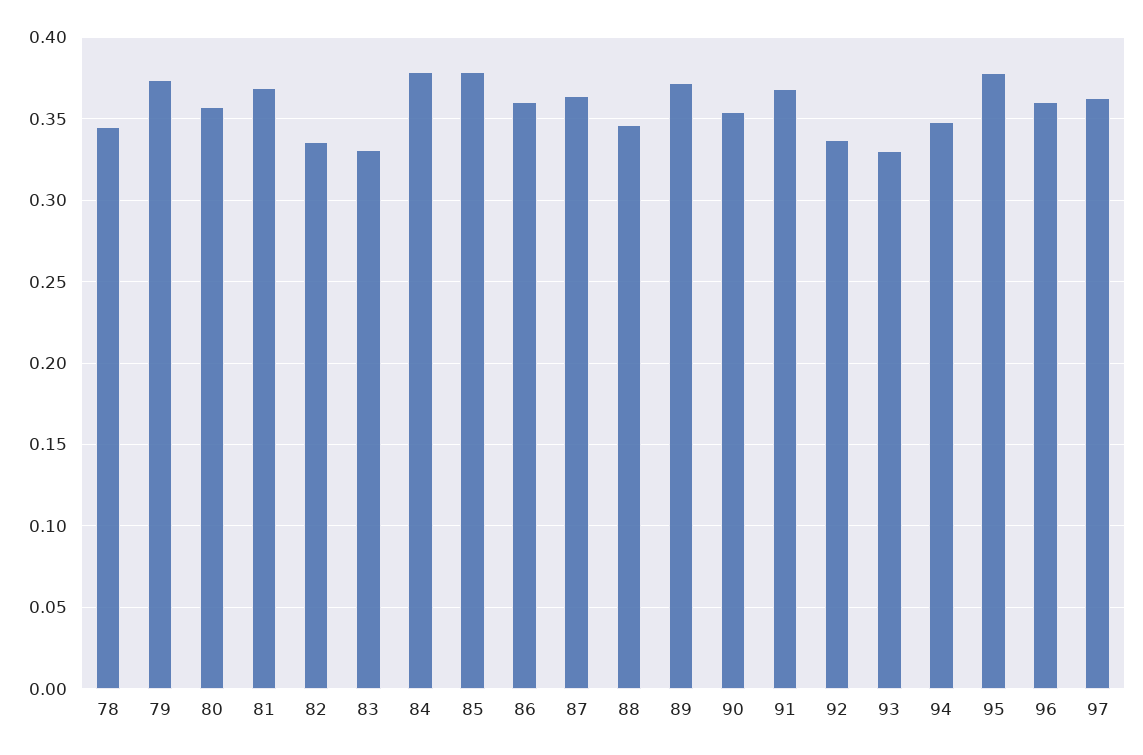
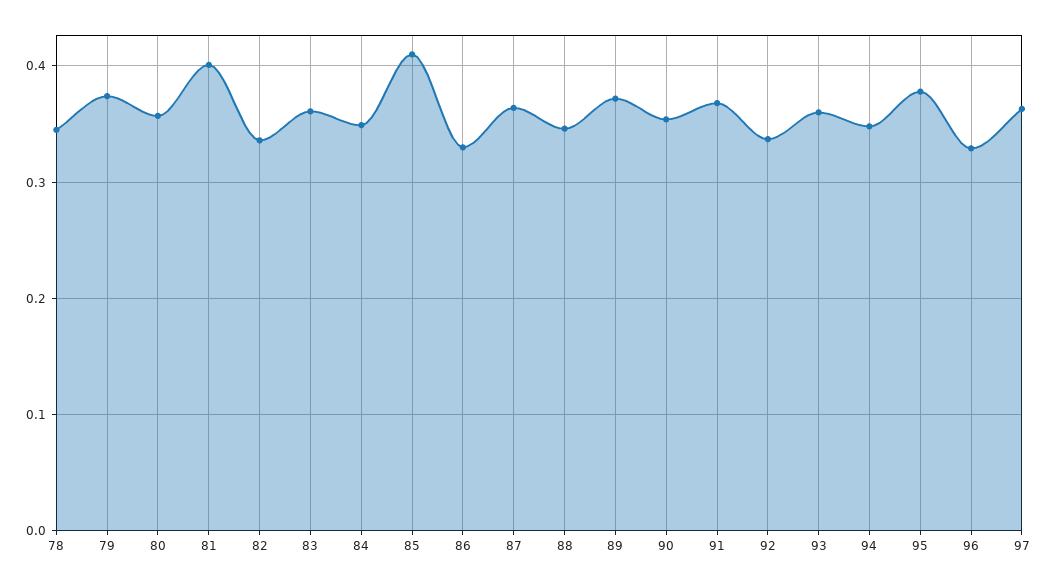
81: 0.37 -> 0.4
83: 0.33 -> 0.36
84: 0.38 -> 0.35
85: 0.38 -> 0.41
86: 0.36 -> 0.33
93: 0.33 -> 0.36
96: 0.36 -> 0.33

